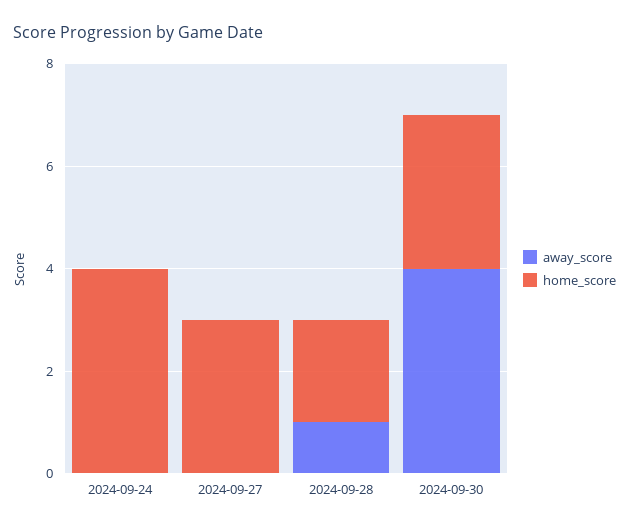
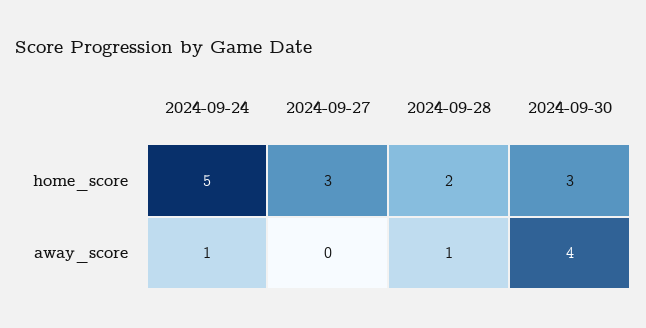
away_score, 2024-09-24: 0 -> 1
home_score, 2024-09-24: 4 -> 5

